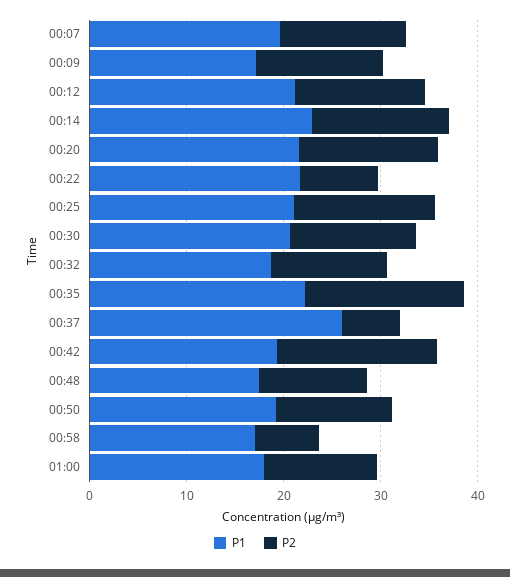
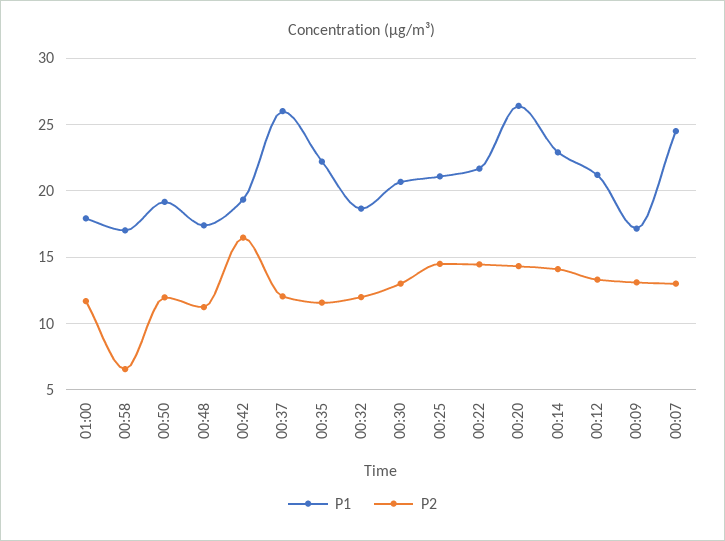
P1, 00:07: 20 -> 24.5
P1, 00:20: 22 -> 26.5
P2, 00:22: 8 -> 14.5
P2, 00:35: 16 -> 11.5
P2, 00:37: 6 -> 12

